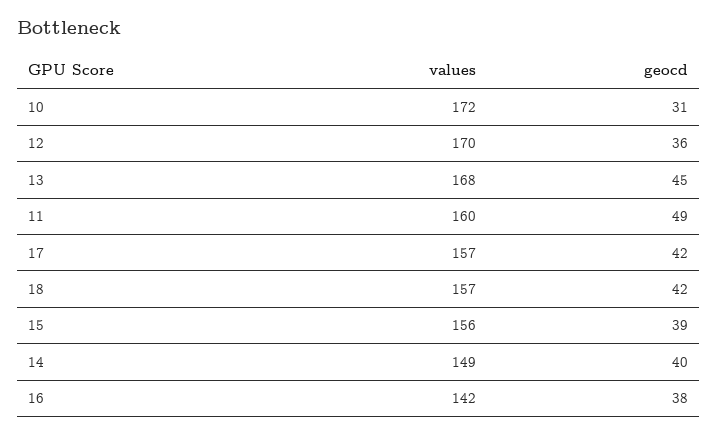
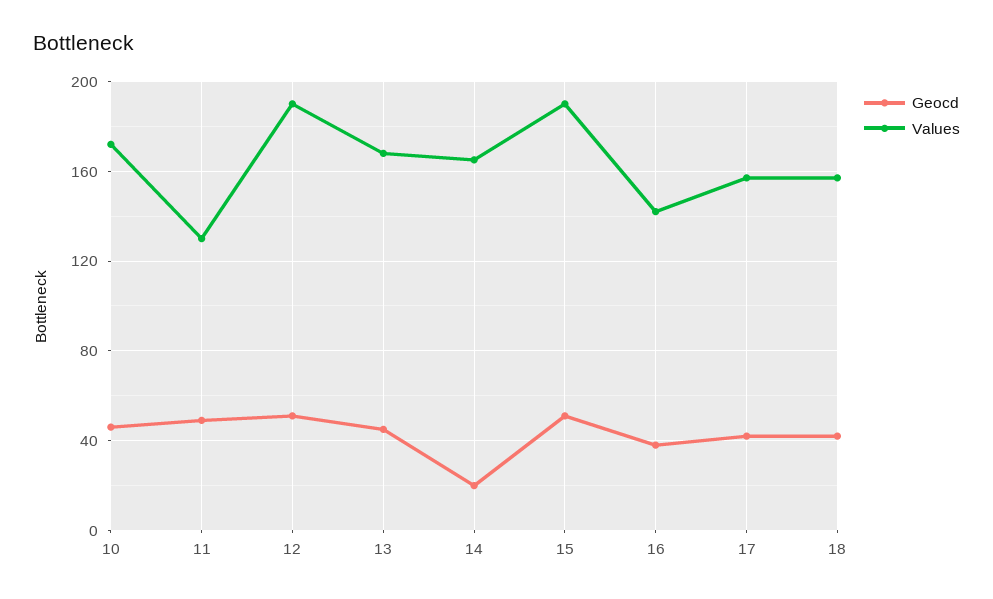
geocd, 10: 31 -> 45
values, 12: 170 -> 190
geocd, 12: 36 -> 50
values, 11: 160 -> 130
values, 15: 156 -> 190
geocd, 15: 39 -> 50
values, 14: 149 -> 165
geocd, 14: 40 -> 20

